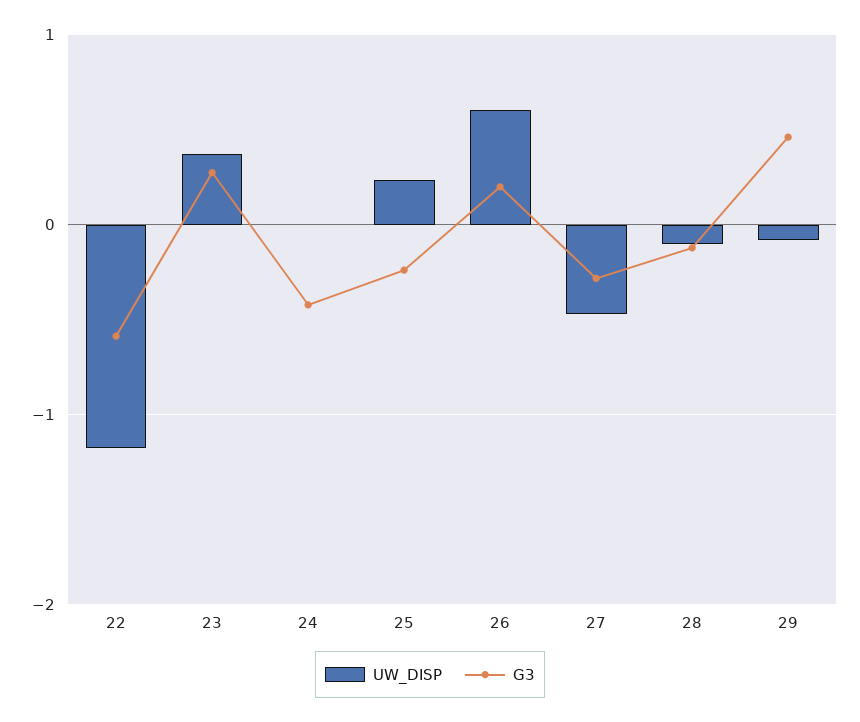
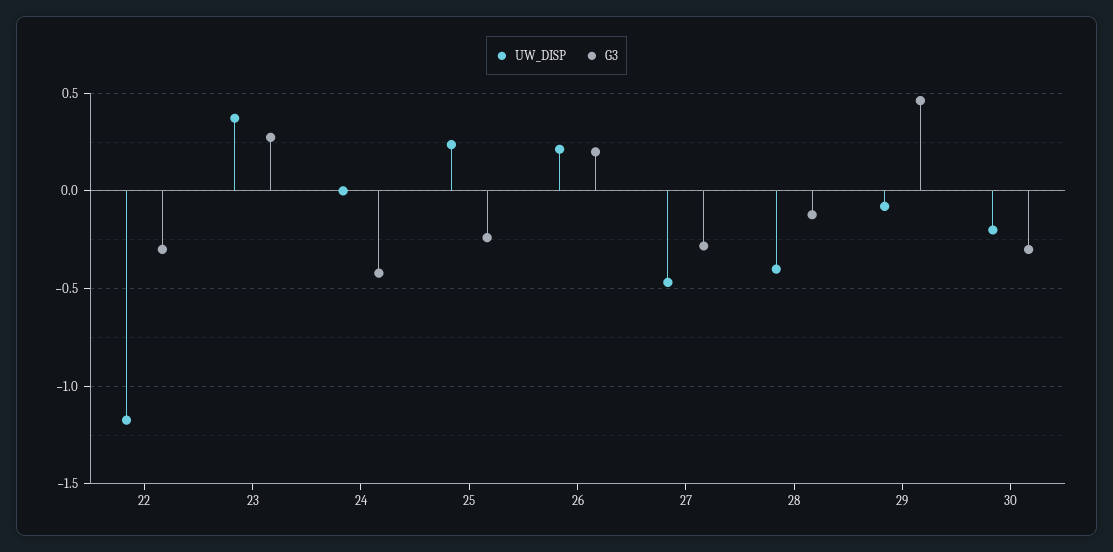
G3, 22: -0.6 -> -0.3
UW_DISP, 26: 0.6 -> 0.2
UW_DISP, 28: -0.1 -> -0.4
UW_DISP, 30: none -> -0.2
G3, 30: none -> -0.3

